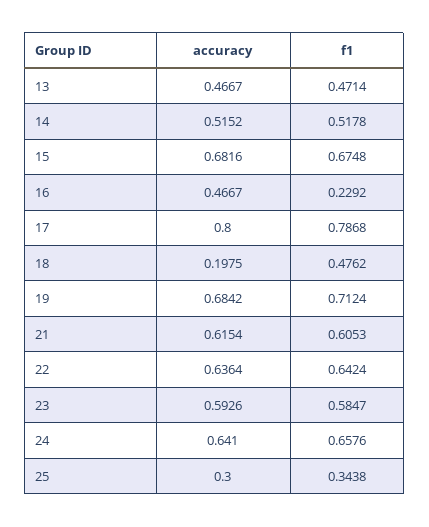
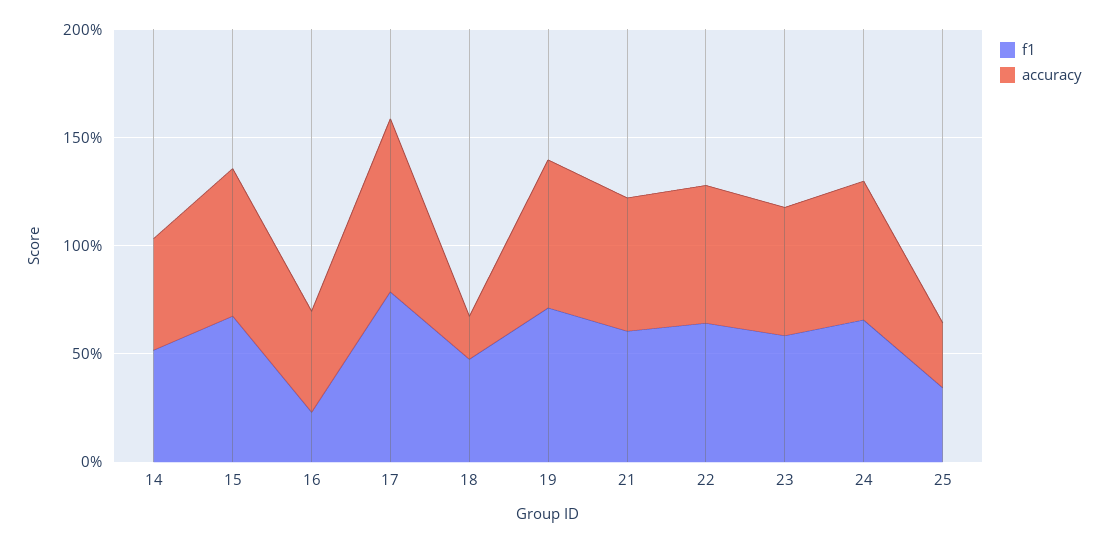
accuracy, 13: 0.4667 -> none
f1, 13: 0.4714 -> none

